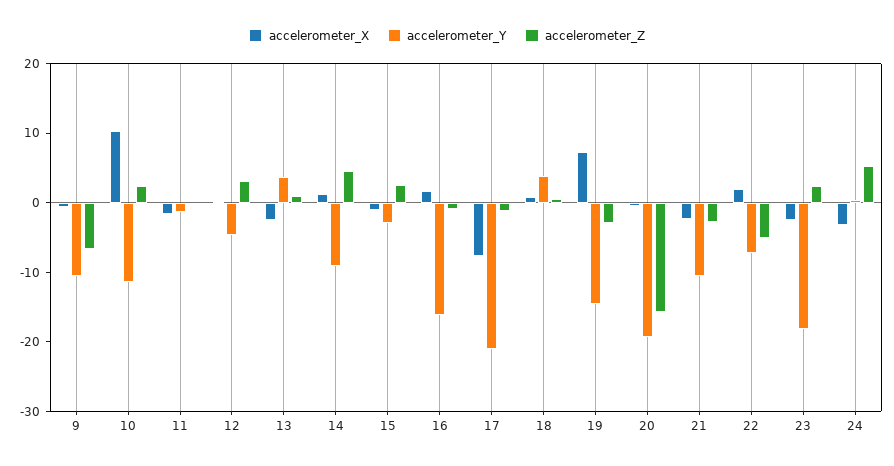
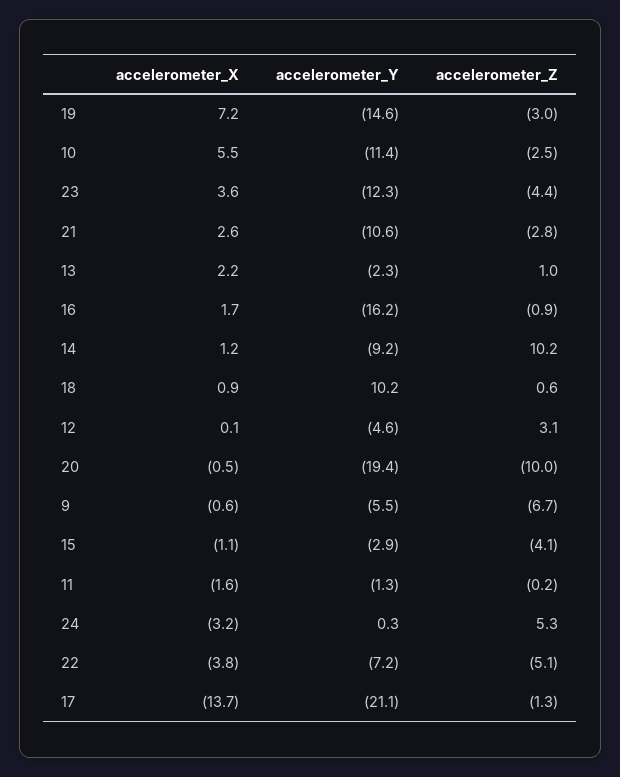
accelerometer_Y, 9: -10 -> -5.5
accelerometer_X, 10: 10 -> 5.5
accelerometer_Z, 10: 2 -> -2.5
accelerometer_X, 13: -2 -> 2.2
accelerometer_Y, 13: 4 -> -2.3
accelerometer_Z, 14: 4 -> 10.2
accelerometer_Z, 15: 2 -> -4.1
accelerometer_X, 17: -8 -> -13.7
accelerometer_Y, 18: 4 -> 10.2
accelerometer_Z, 20: -16 -> -10
accelerometer_X, 21: -2 -> 2.6
accelerometer_X, 22: 2 -> -3.8
accelerometer_X, 23: -2 -> 3.6
accelerometer_Y, 23: -18 -> -12.3
accelerometer_Z, 23: 2 -> -4.4

